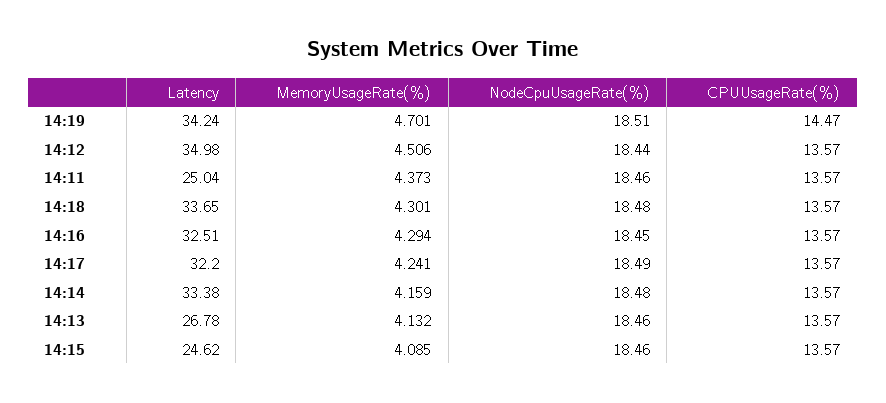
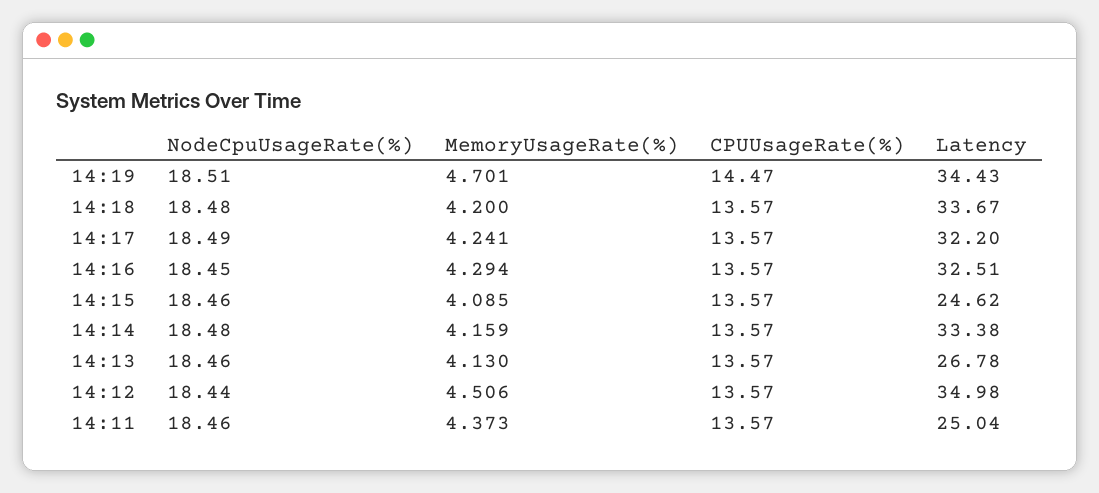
Latency, 14:19: 34.24 -> 34.43
Latency, 14:18: 33.65 -> 33.67
MemoryUsageRate(%), 14:18: 4.301 -> 4.2
MemoryUsageRate(%), 14:13: 4.132 -> 4.13

